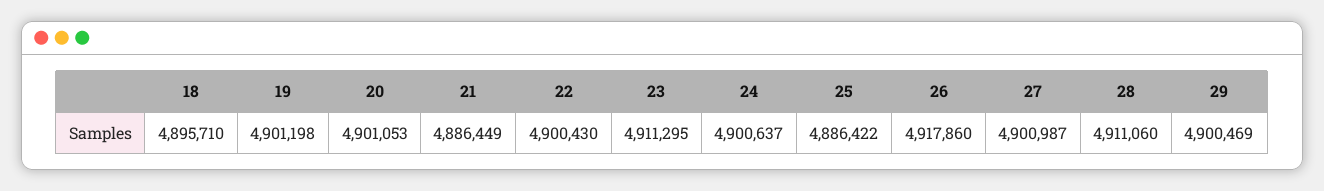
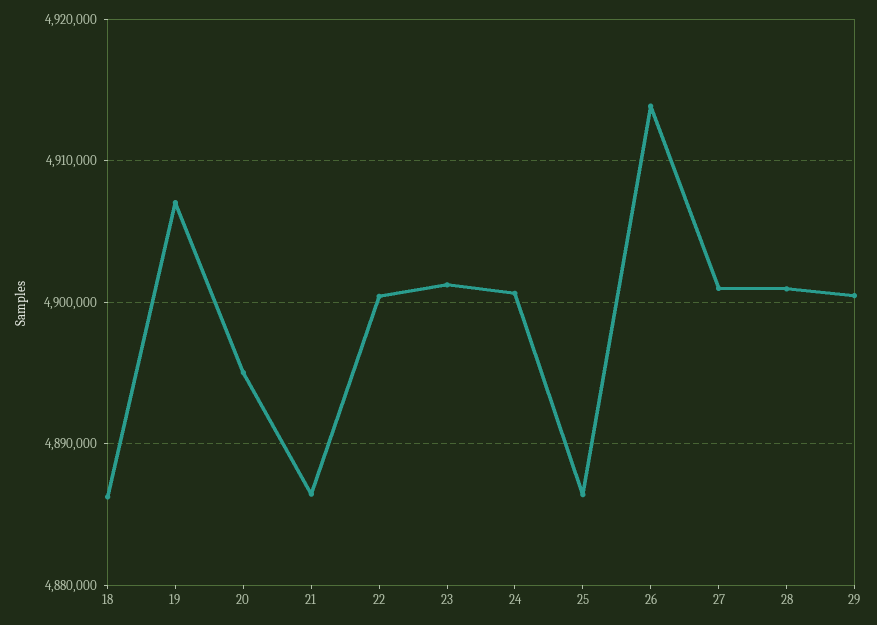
18: 4895710 -> 4886000
19: 4901198 -> 4907000
20: 4901053 -> 4895000
23: 4911295 -> 4901000
26: 4917860 -> 4914000
28: 4911060 -> 4901000

